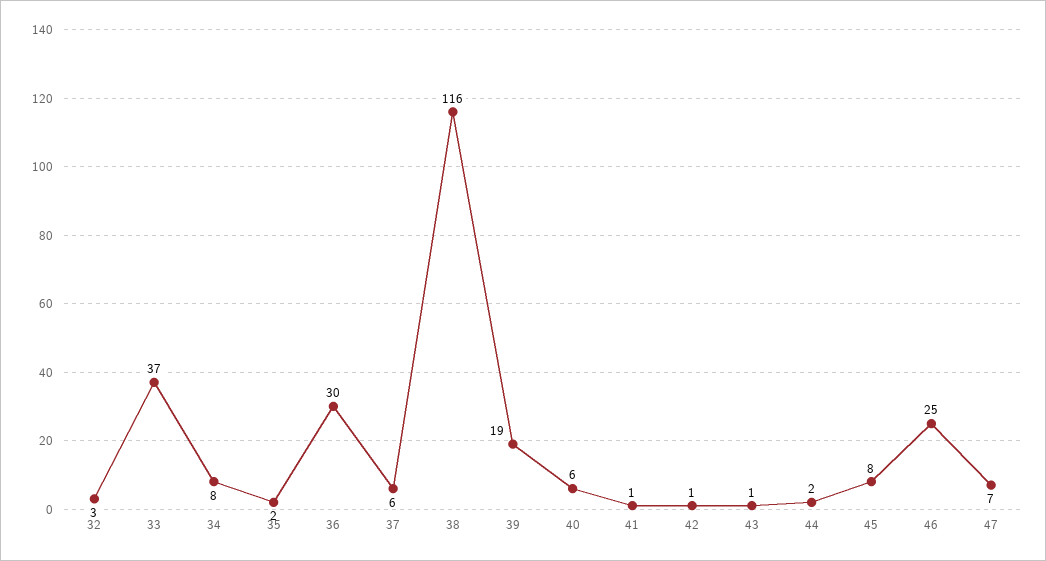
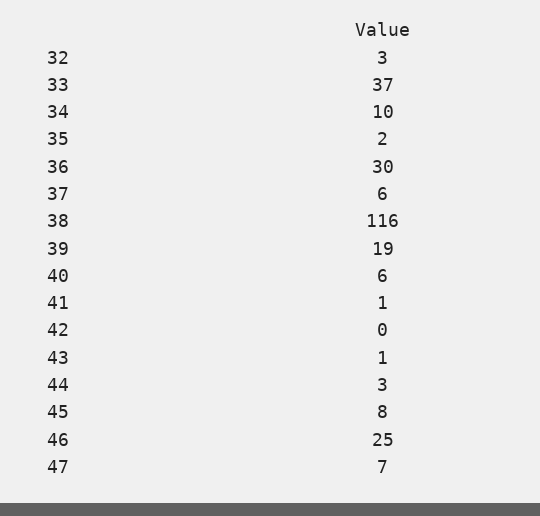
34: 8 -> 10
42: 1 -> 0
44: 2 -> 3

